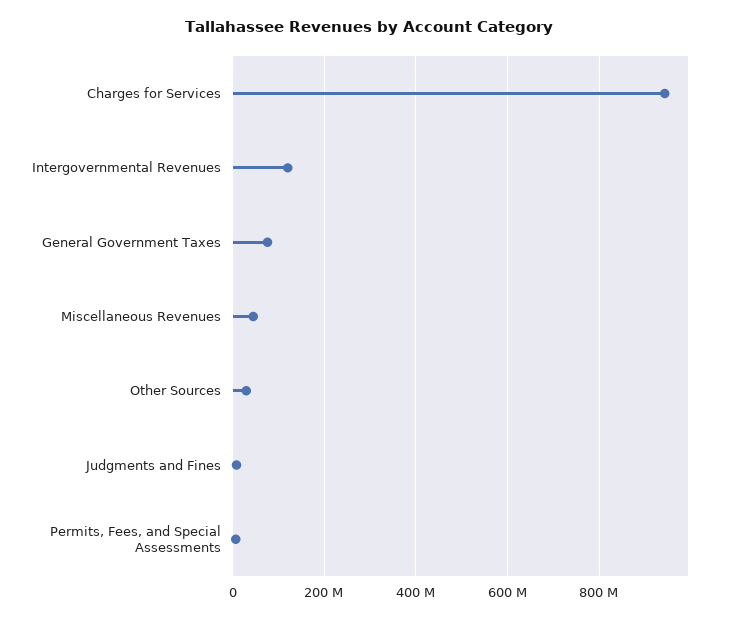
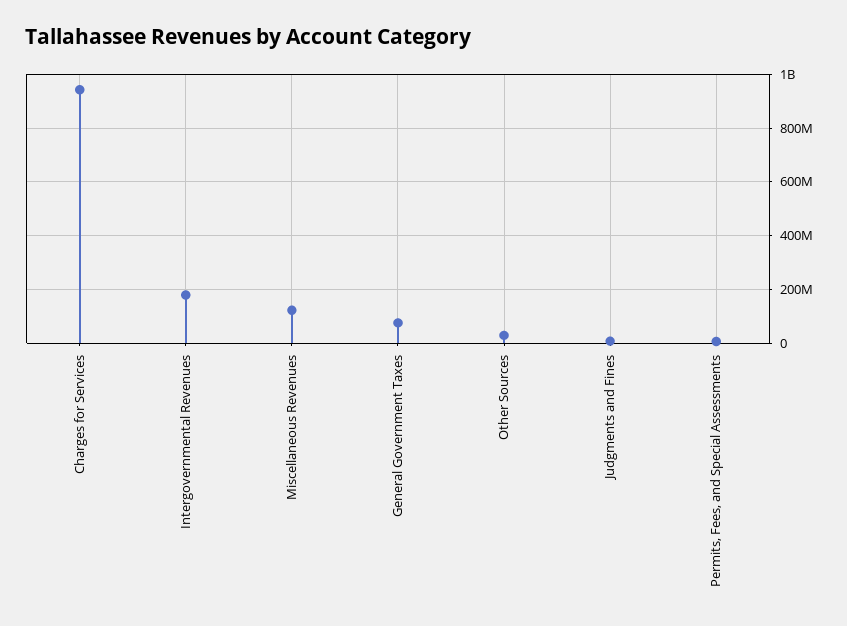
Intergovernmental Revenues: 120000000 -> 175000000
Miscellaneous Revenues: 40000000 -> 125000000

